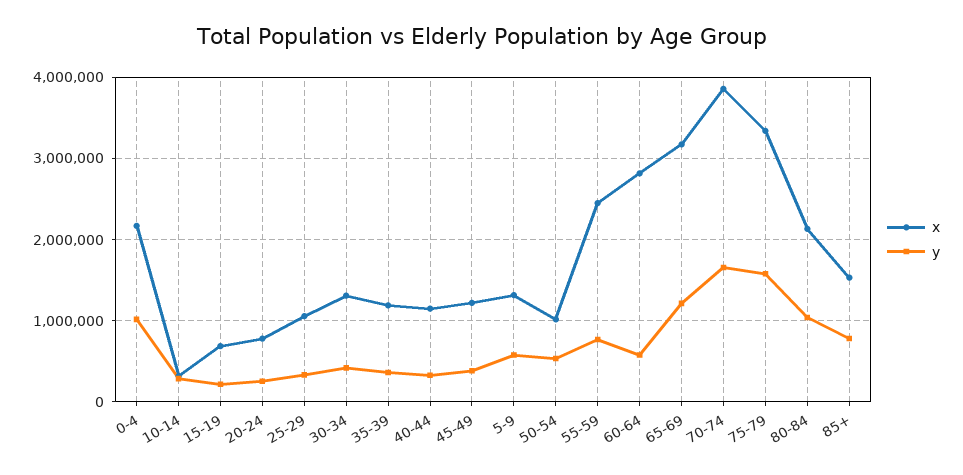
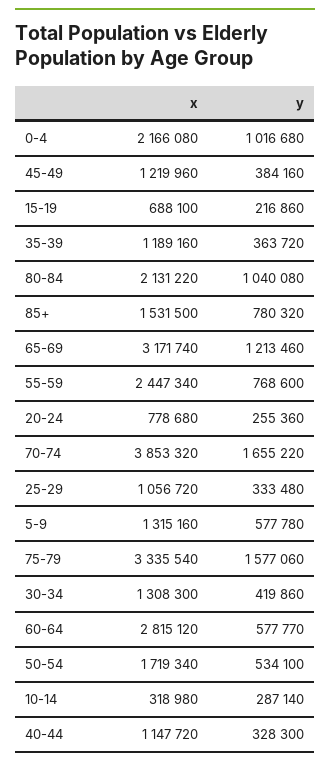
x, 50-54: 1000000 -> 1719340

